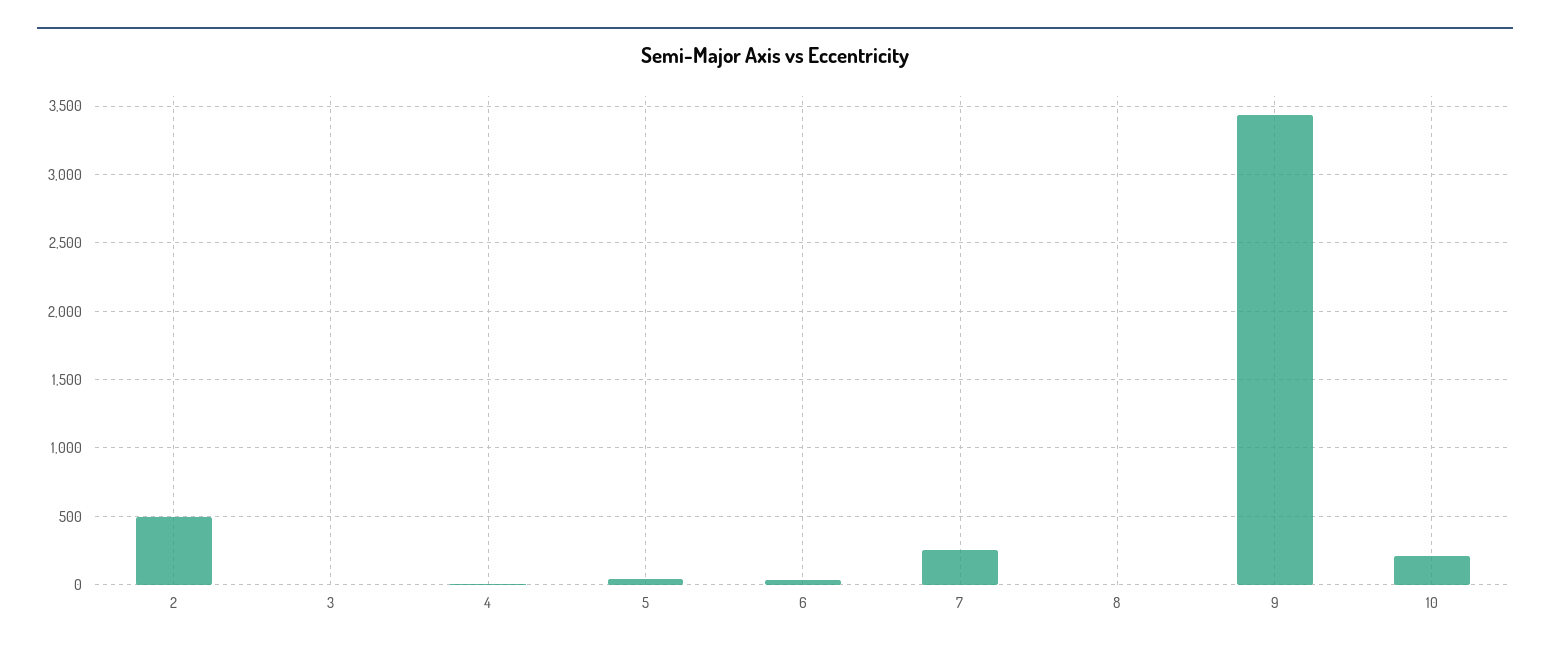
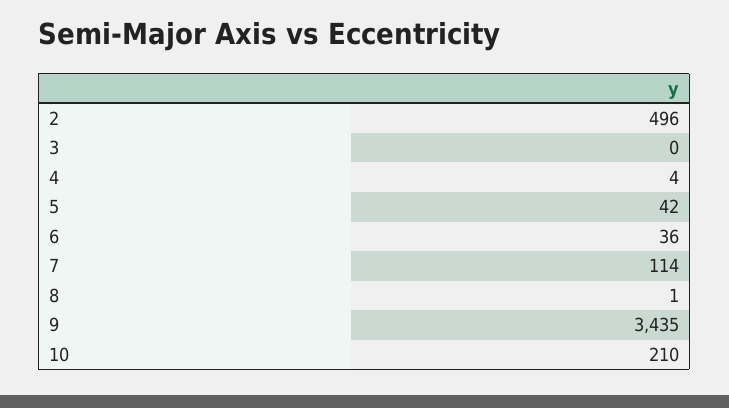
7: 250 -> 114

